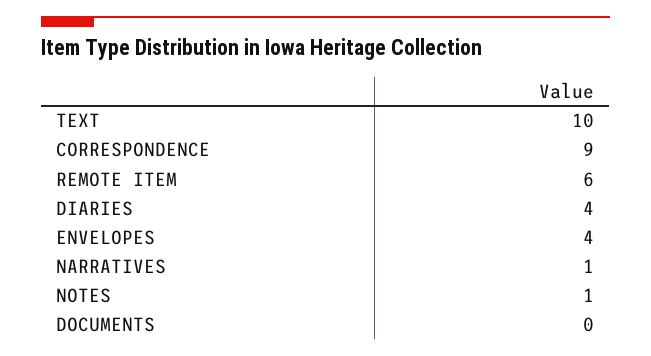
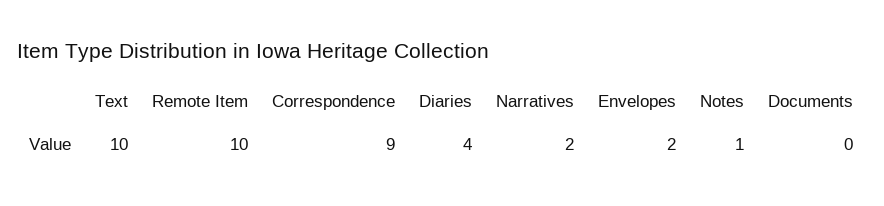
REMOTE ITEM: 6 -> 10
ENVELOPES: 4 -> 2
NARRATIVES: 1 -> 2

